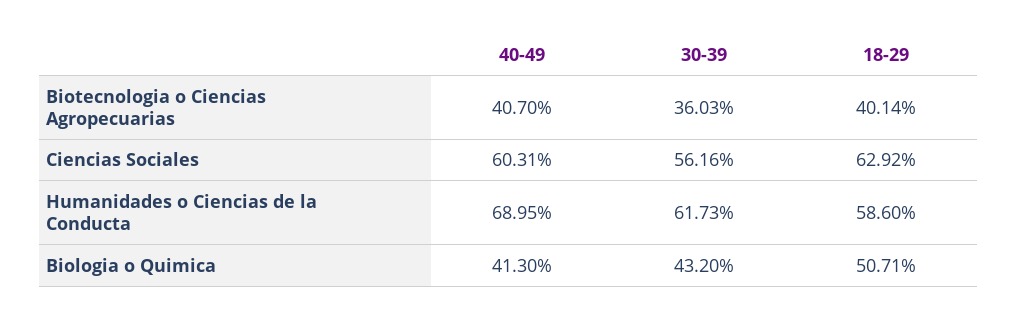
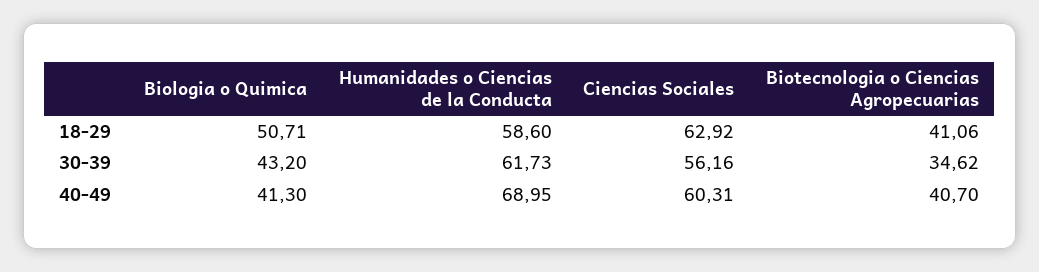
30-39, Biotecnologia o Ciencias Agropecuarias: 36.03 -> 34.62
18-29, Biotecnologia o Ciencias Agropecuarias: 40.14 -> 41.06

